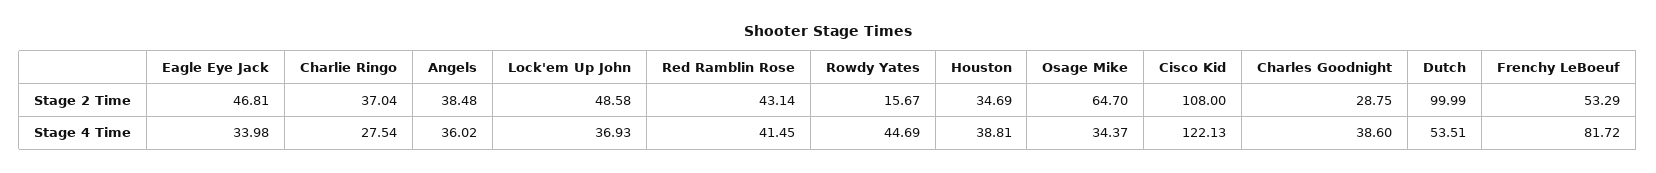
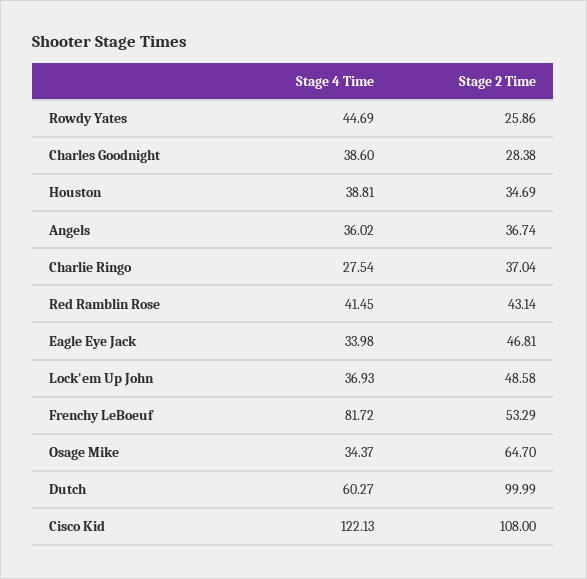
Angels, Stage 2 Time: 38.48 -> 36.74
Rowdy Yates, Stage 2 Time: 15.67 -> 25.86
Charles Goodnight, Stage 2 Time: 28.75 -> 28.38
Dutch, Stage 4 Time: 53.51 -> 60.27

